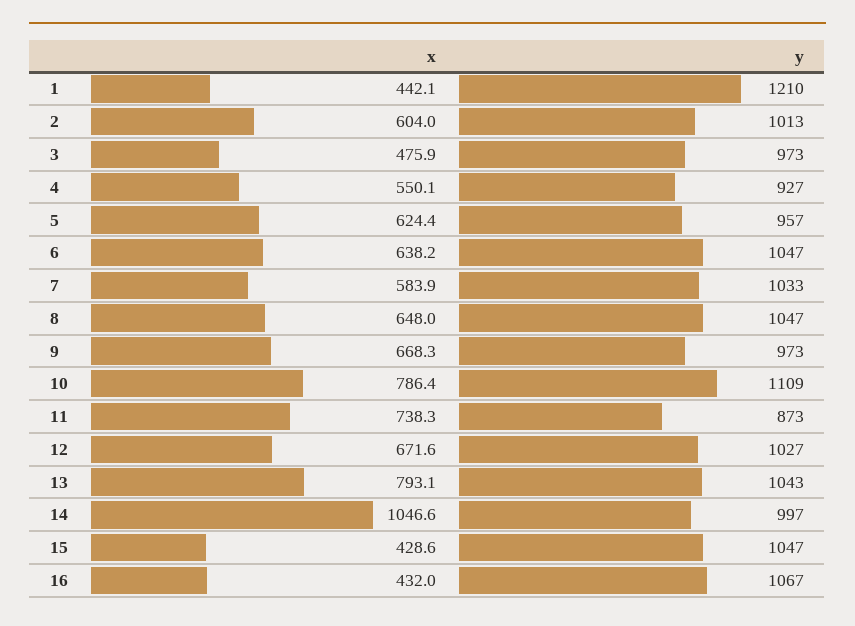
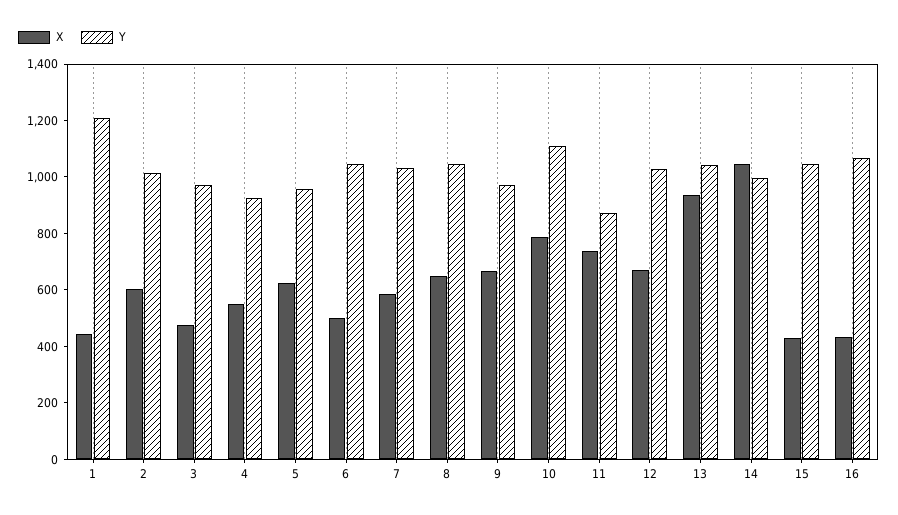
x, 6: 638.2 -> 500
x, 13: 793.1 -> 950

